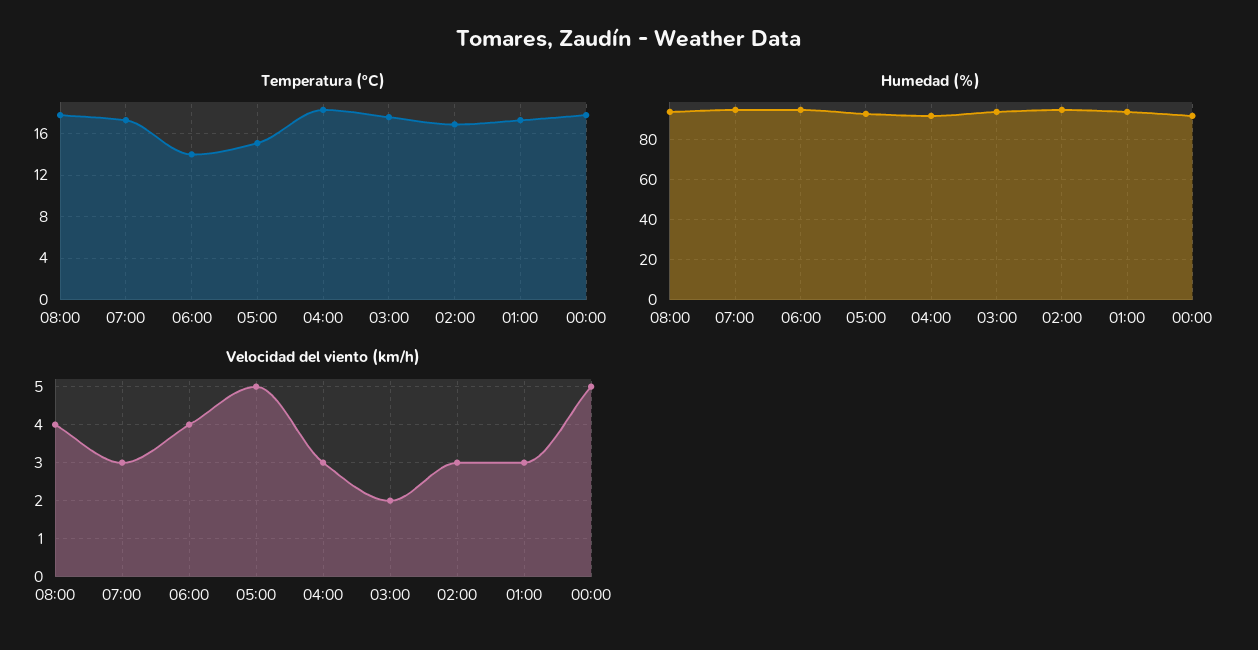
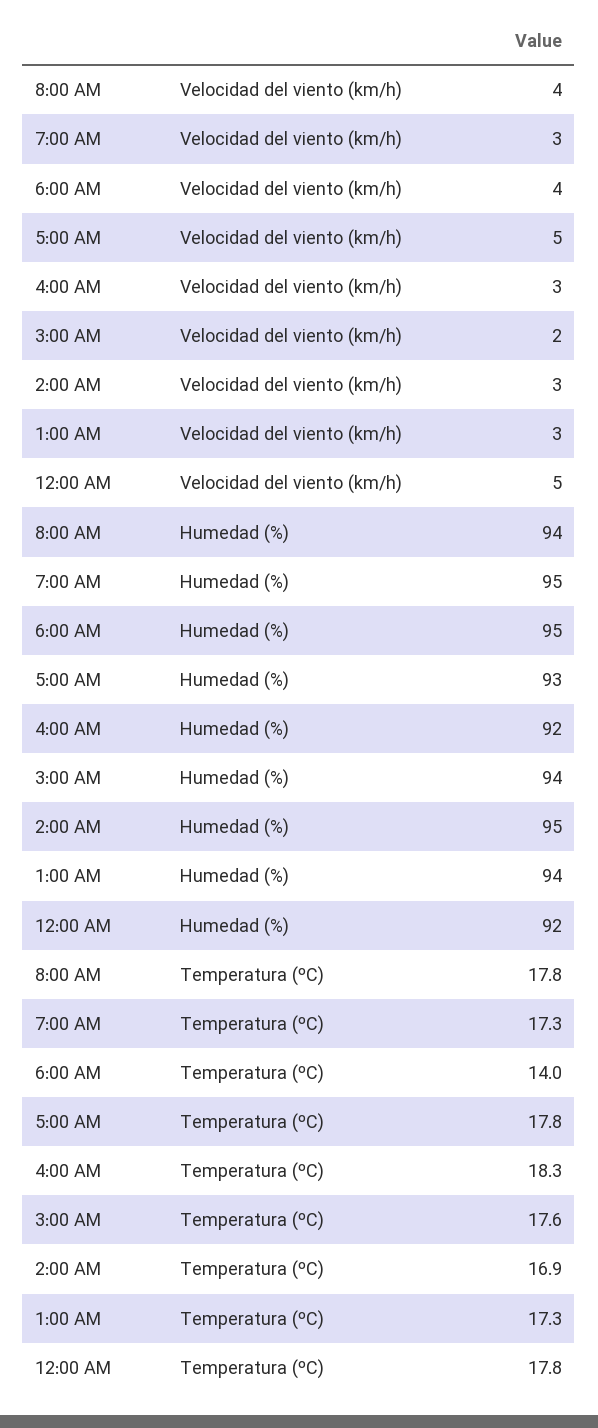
Temperatura (ºC), 05:00: 15 -> 17.8

